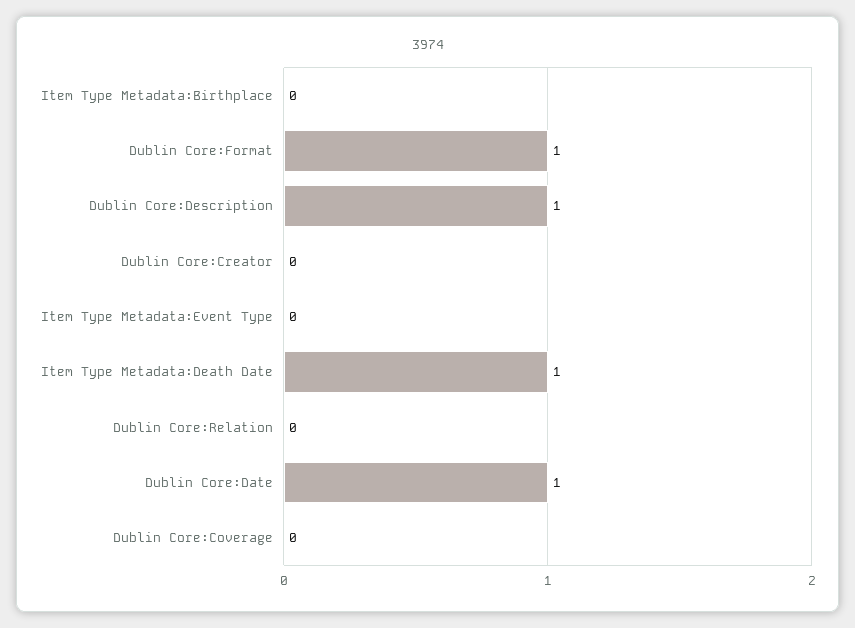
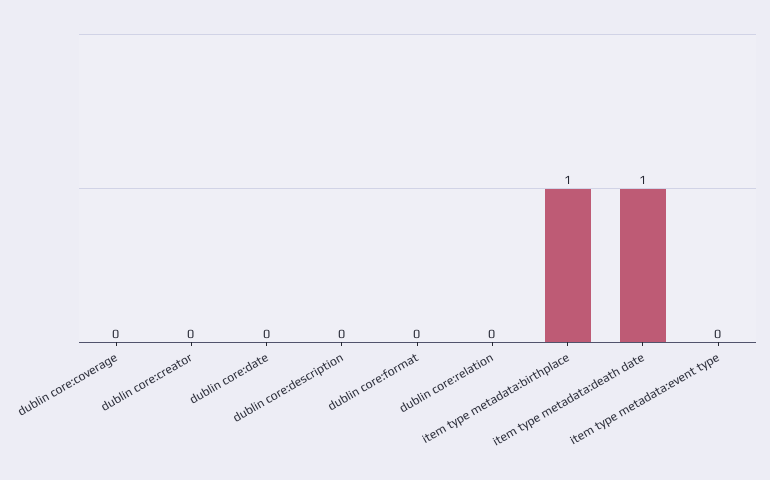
Item Type Metadata:Birthplace: 0 -> 1
Dublin Core:Format: 1 -> 0
Dublin Core:Description: 1 -> 0
Dublin Core:Date: 1 -> 0

